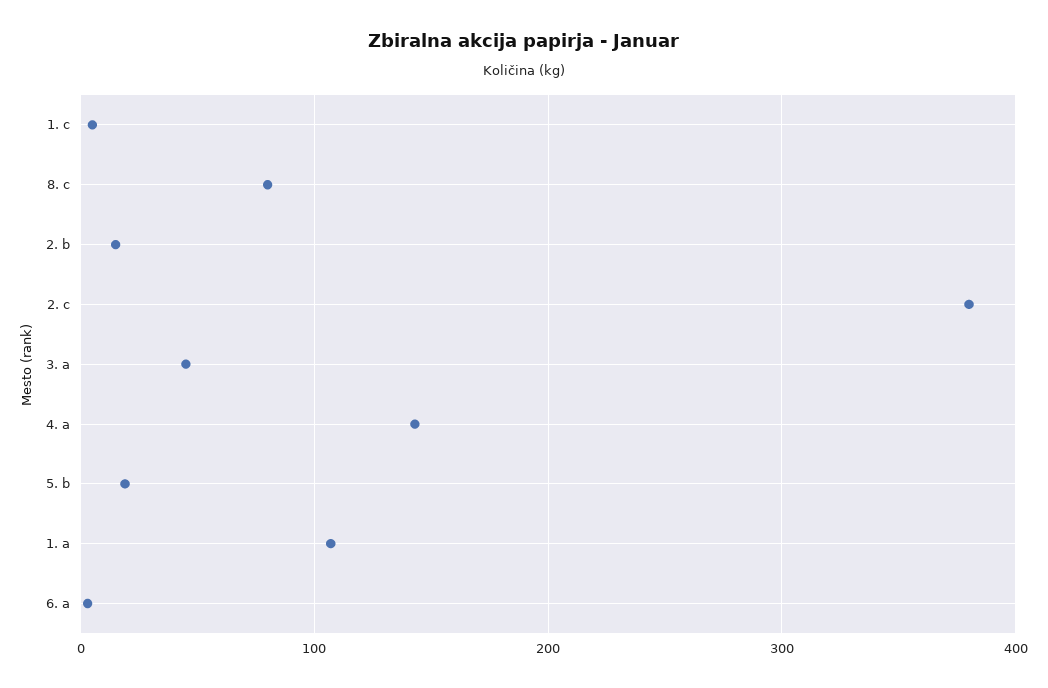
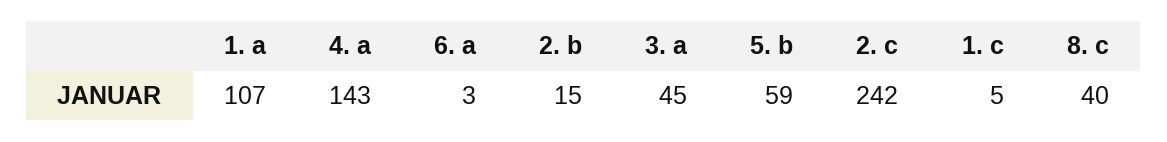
8. c: 80 -> 40
2. c: 380 -> 242
5. b: 20 -> 59

